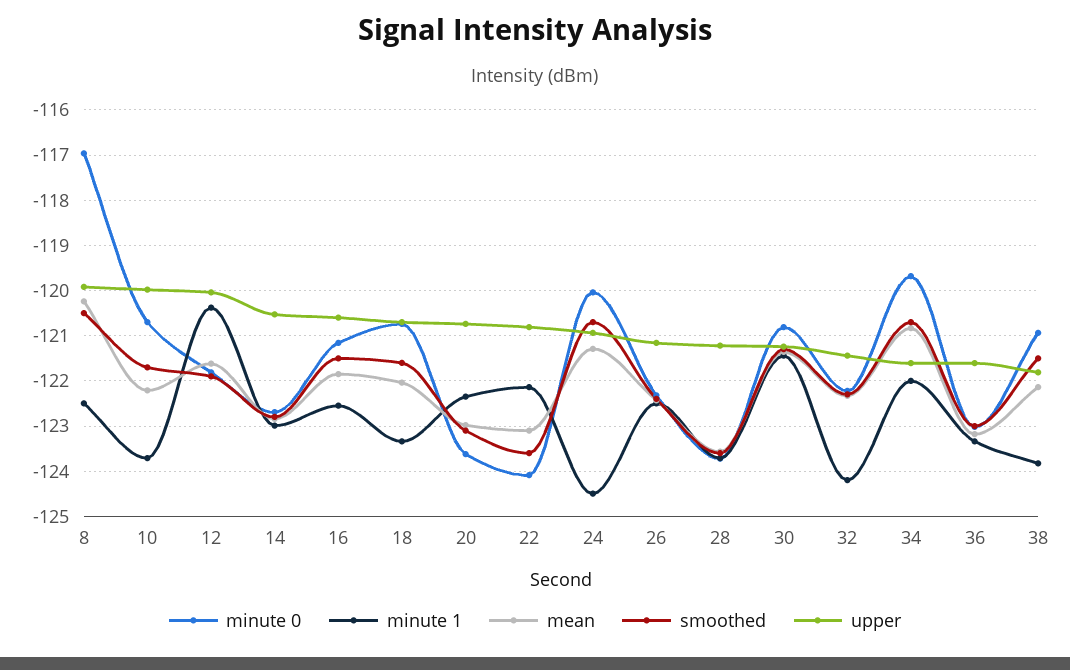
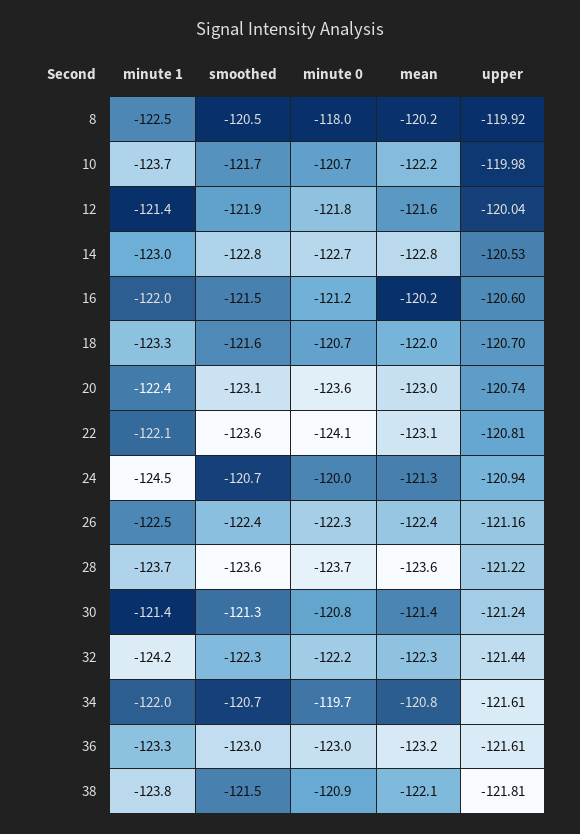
minute 0, 8: -117 -> -118
minute 1, 12: -120.4 -> -121.4
minute 1, 16: -122.6 -> -122
mean, 16: -121.8 -> -120.2

